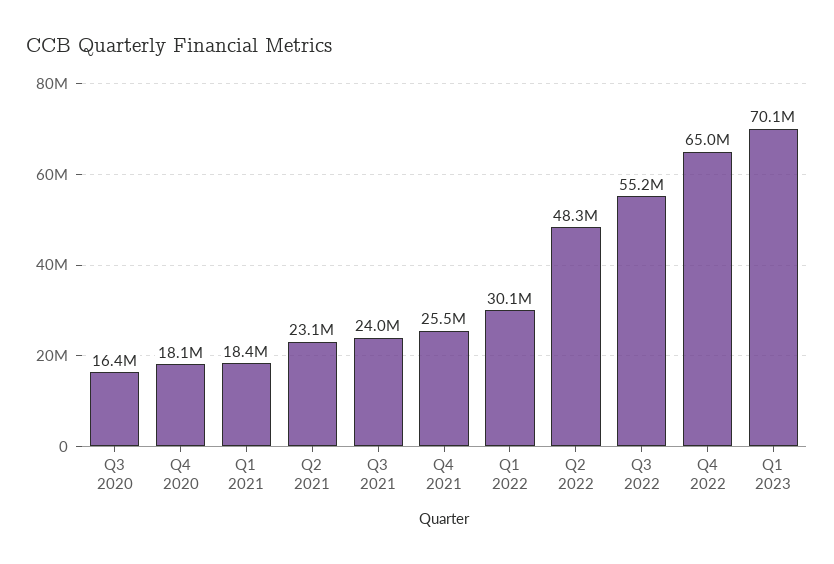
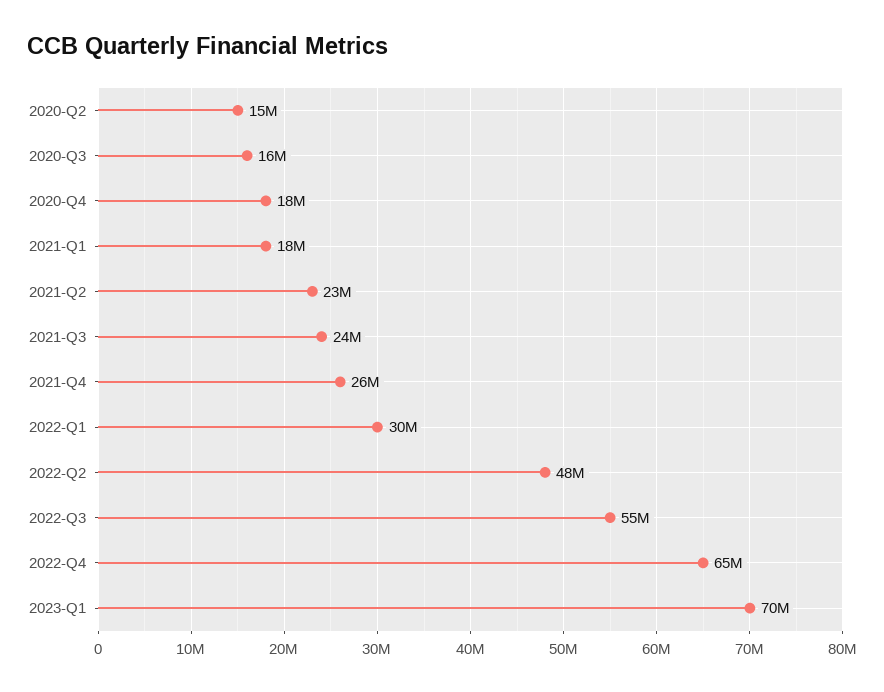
2020-Q2: none -> 15000000

